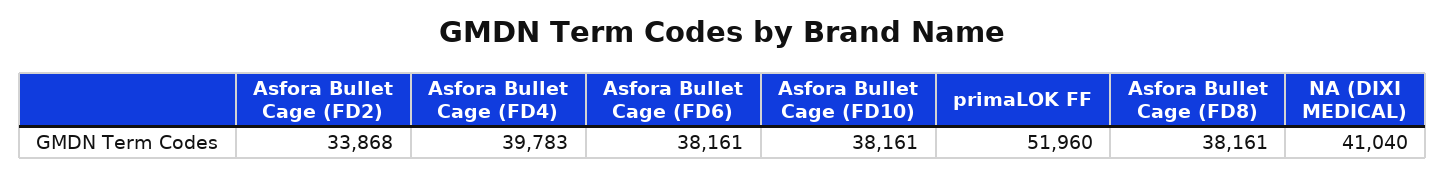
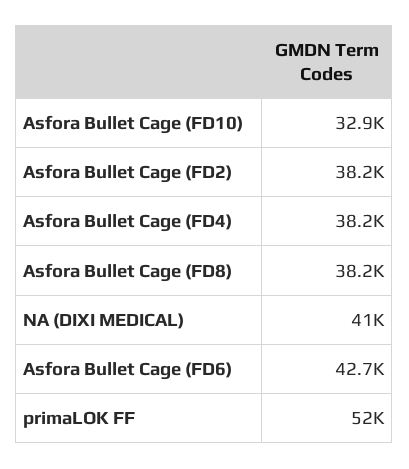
Asfora Bullet Cage (FD2): 33868 -> 38200
Asfora Bullet Cage (FD4): 39783 -> 38200
Asfora Bullet Cage (FD6): 38161 -> 42700
Asfora Bullet Cage (FD10): 38161 -> 32900

